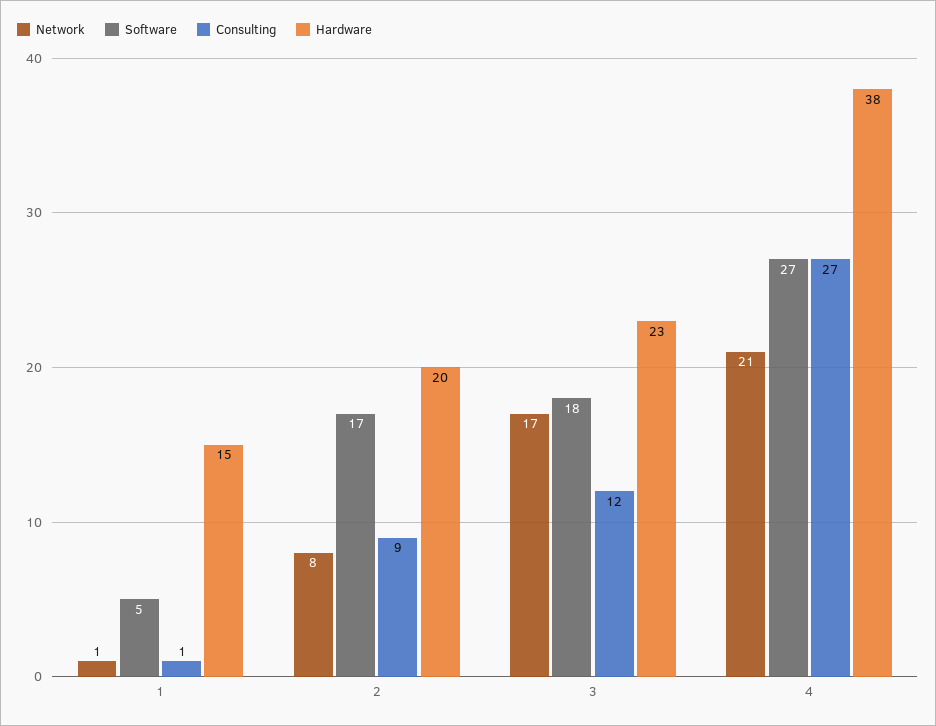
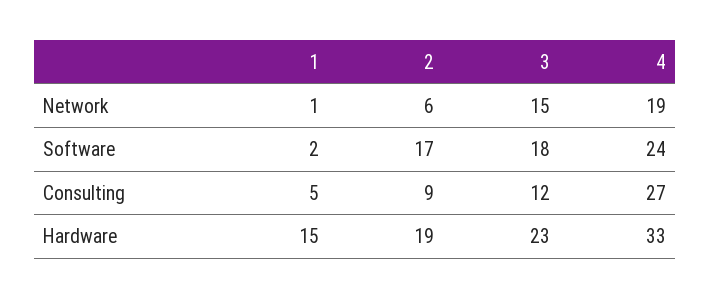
Software, 1: 5 -> 2
Consulting, 1: 1 -> 5
Network, 2: 8 -> 6
Hardware, 2: 20 -> 19
Network, 3: 17 -> 15
Network, 4: 21 -> 19
Software, 4: 27 -> 24
Hardware, 4: 38 -> 33

